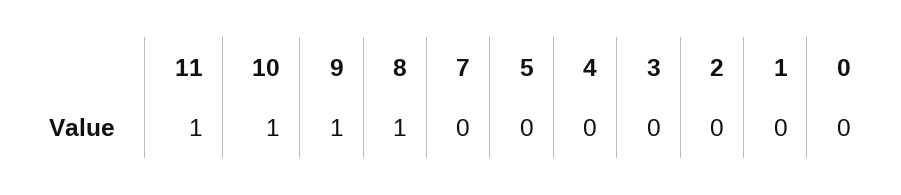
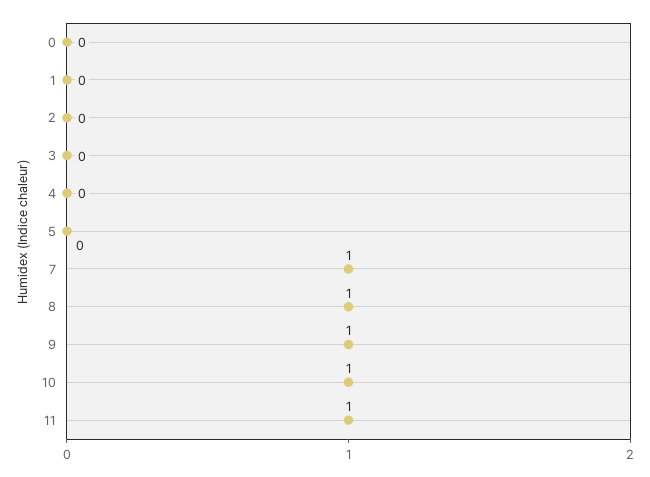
7: 0 -> 1

